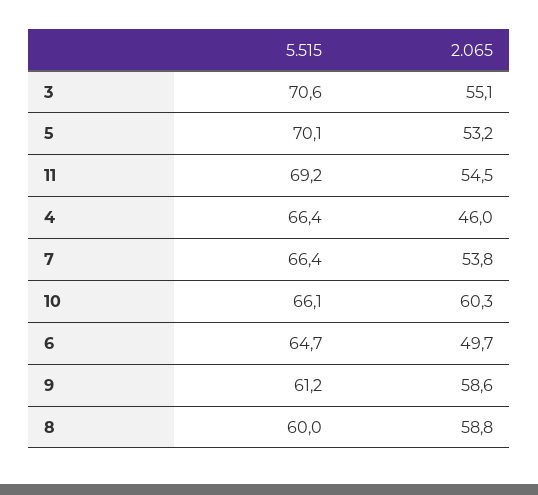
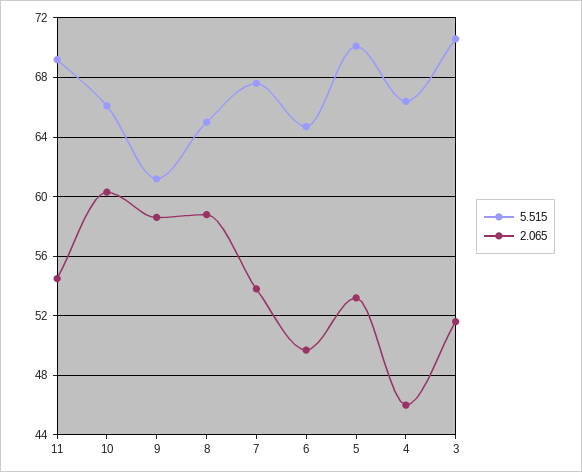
2.065, 3: 55.1 -> 51.5
5.515, 7: 66.4 -> 67.5
5.515, 8: 60 -> 65

